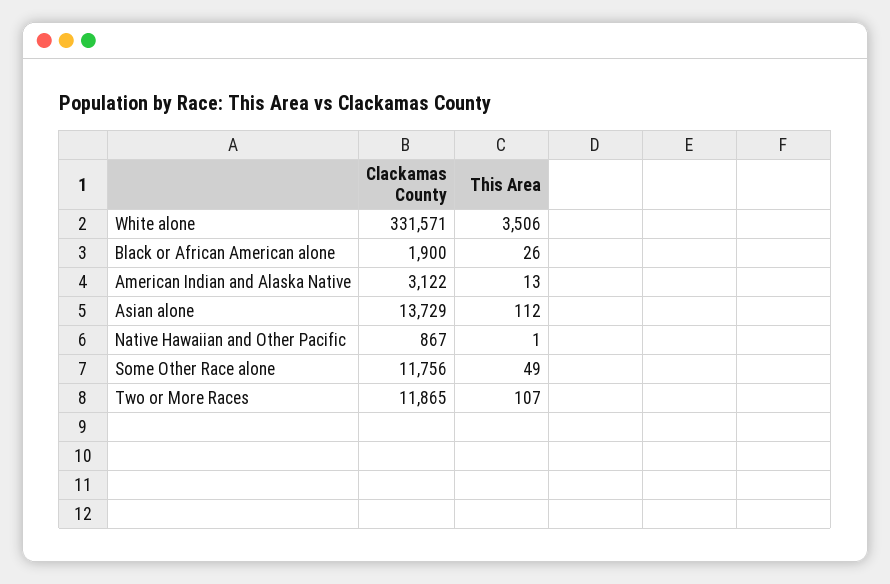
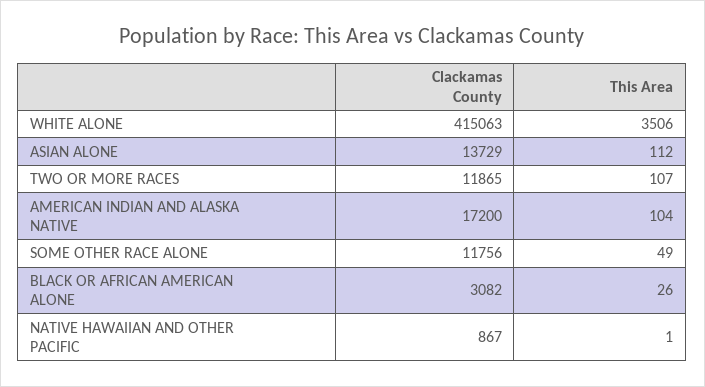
Clackamas County, White alone: 331571 -> 415063
Clackamas County, Black or African American alone: 1900 -> 3082
Clackamas County, American Indian and Alaska Native: 3122 -> 17200
This Area, American Indian and Alaska Native: 13 -> 104

